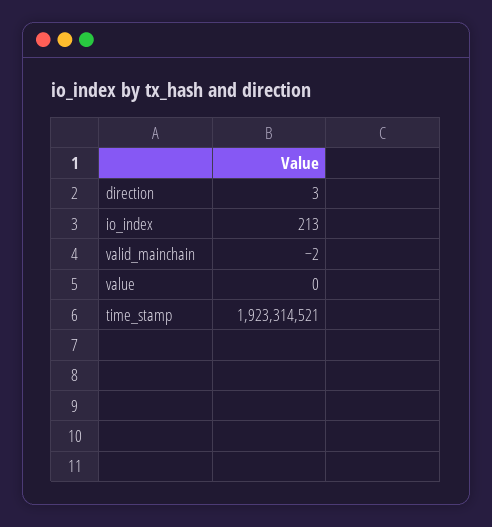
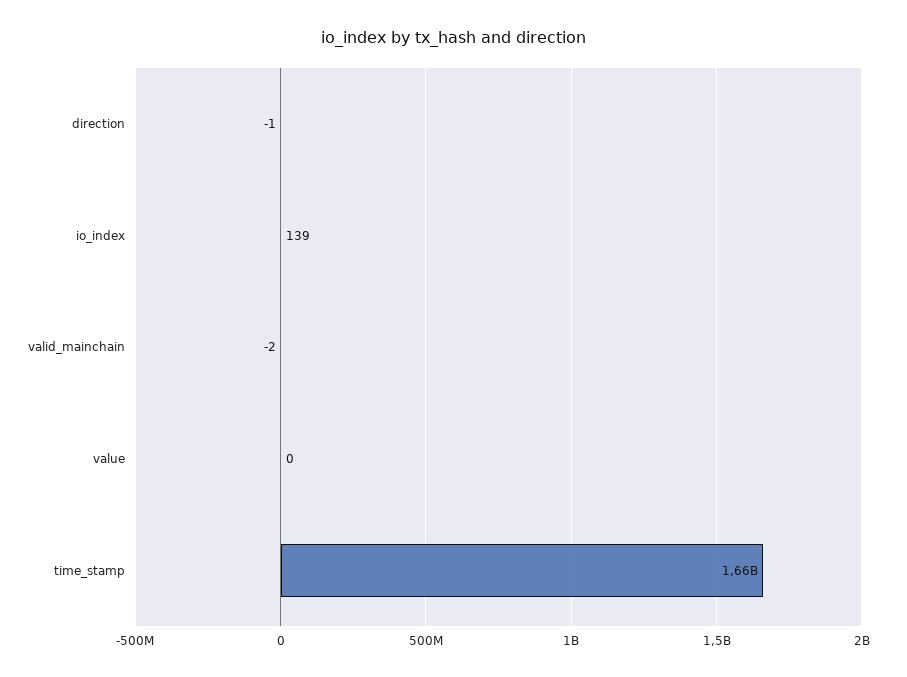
direction: 3 -> -1
io_index: 213 -> 139
time_stamp: 1923314521 -> 1660000000

